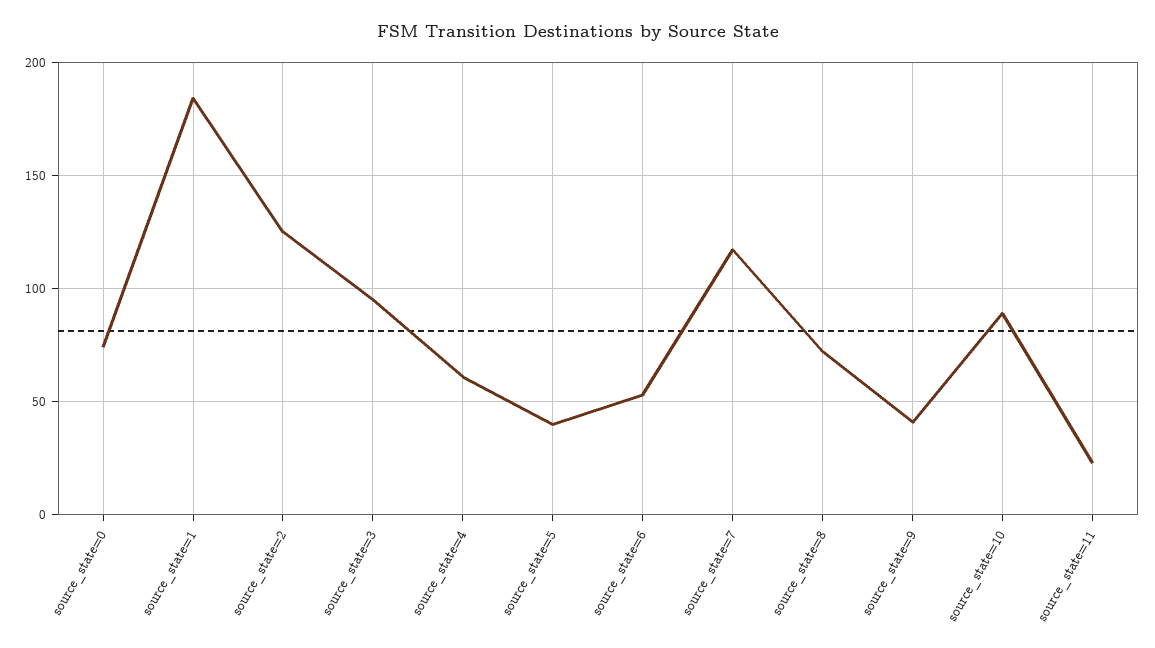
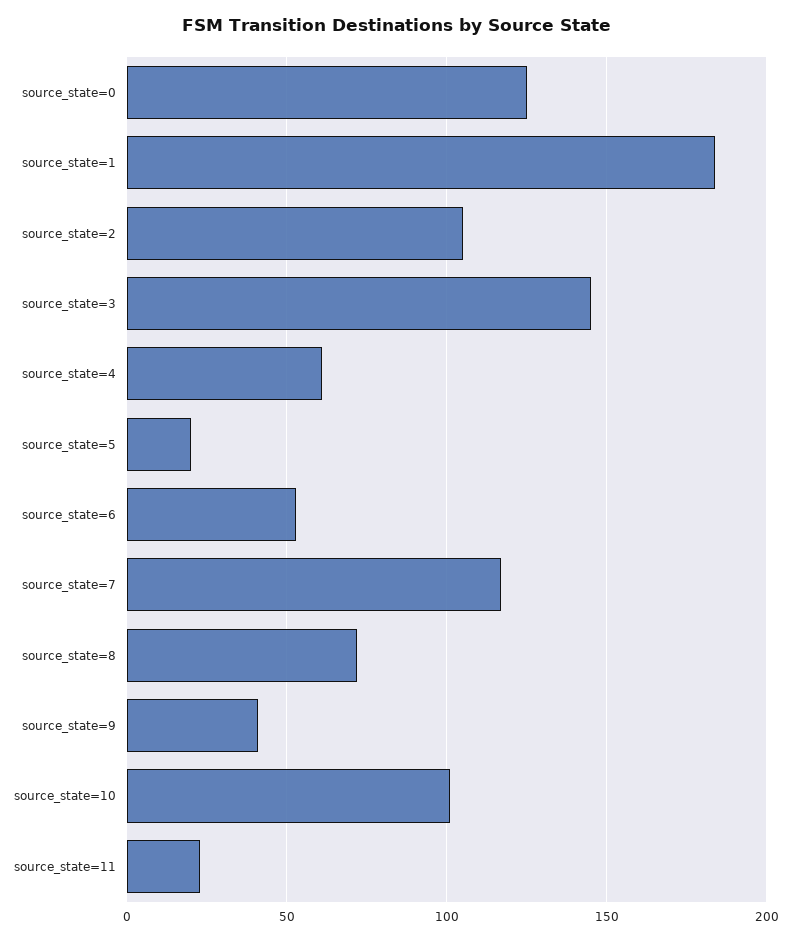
source_state=0: 75 -> 125
source_state=2: 125 -> 105
source_state=3: 95 -> 145
source_state=5: 40 -> 20
source_state=10: 90 -> 100

